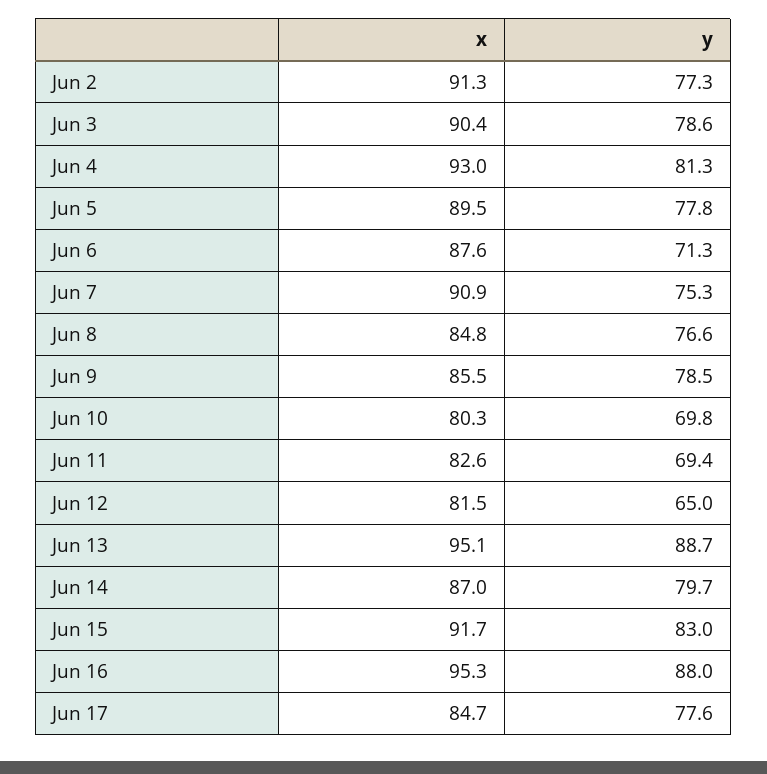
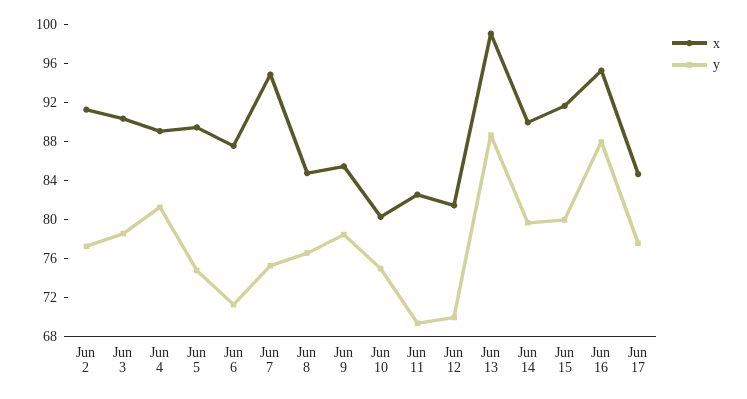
x, Jun 4: 93 -> 89
y, Jun 5: 77.8 -> 75
x, Jun 7: 90.9 -> 95
y, Jun 10: 69.8 -> 75
y, Jun 12: 65 -> 70
x, Jun 13: 95.1 -> 99
x, Jun 14: 87 -> 90
y, Jun 15: 83 -> 80

